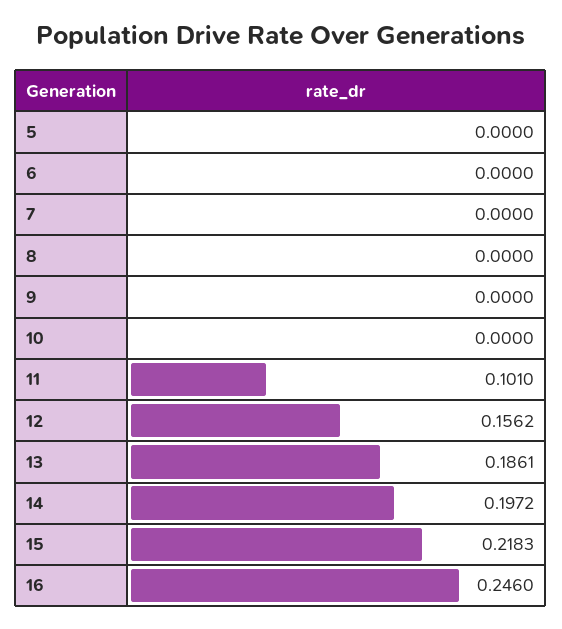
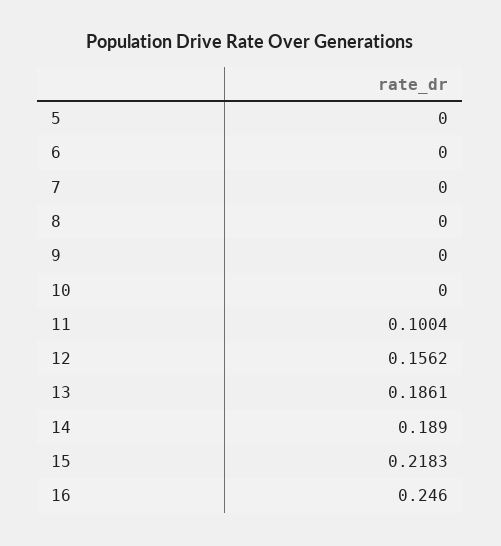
11: 0.101 -> 0.1004
14: 0.1972 -> 0.189

